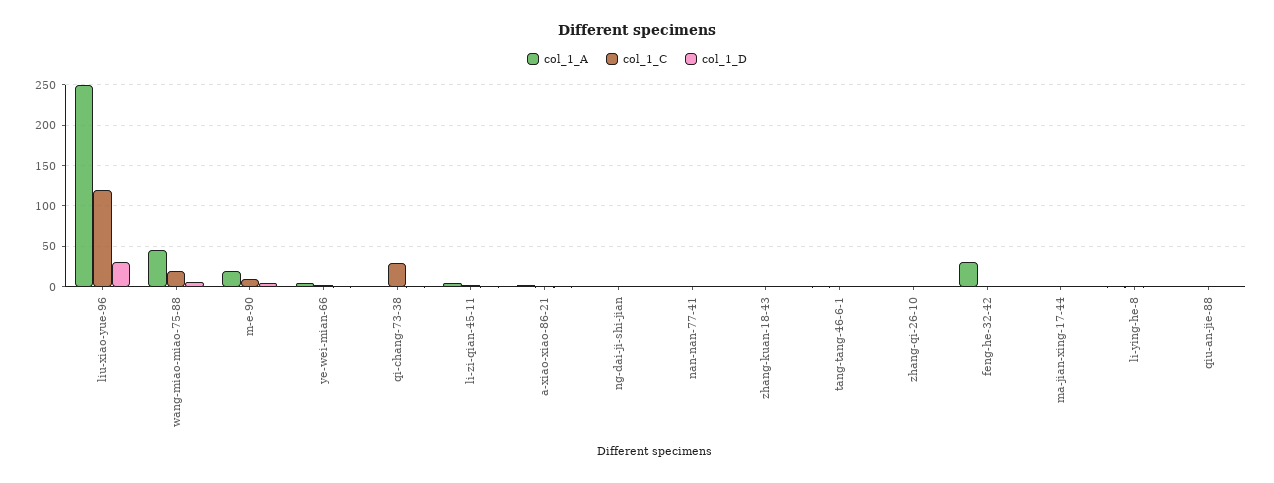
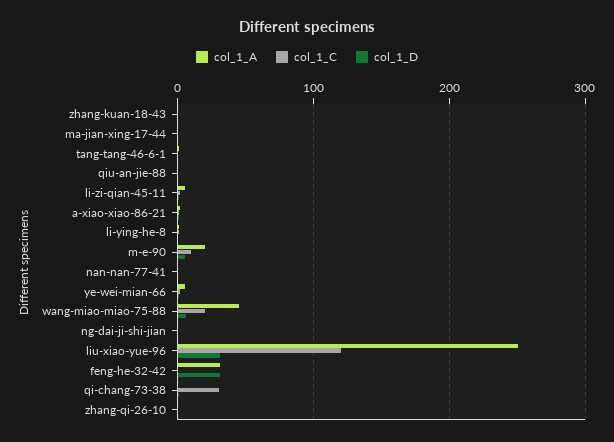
col_1_D, feng-he-32-42: 0 -> 30

